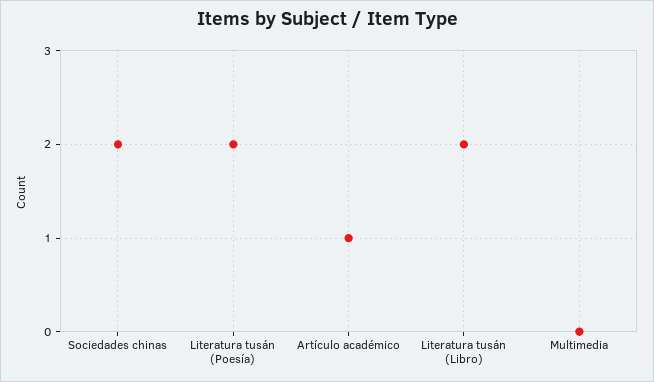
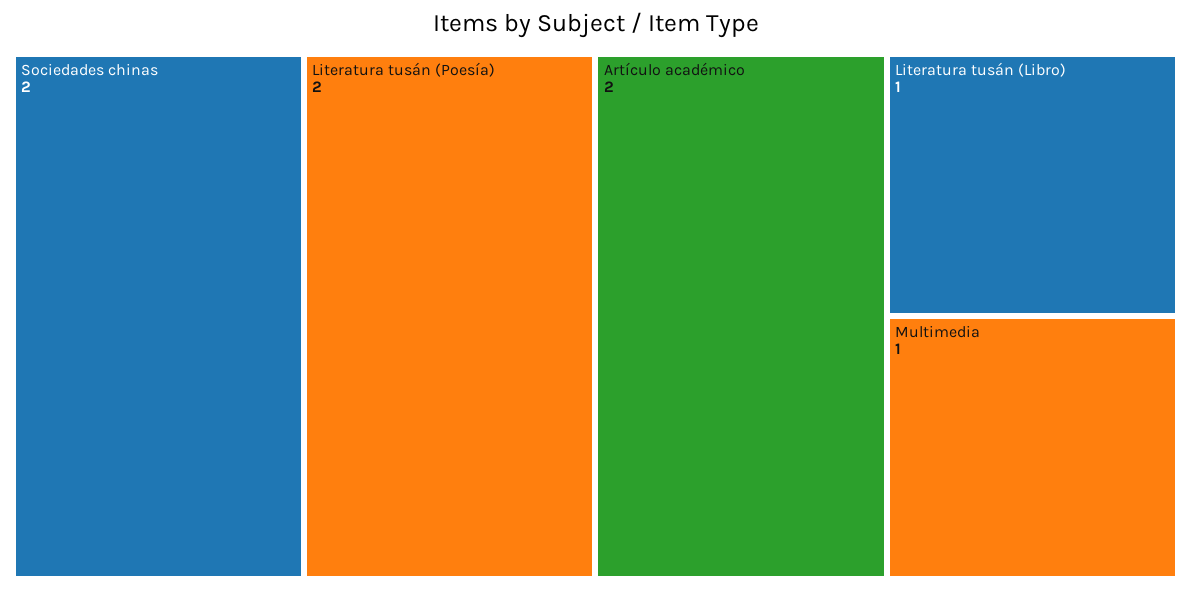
Artículo académico: 1 -> 2
Literatura tusán (Libro): 2 -> 1
Multimedia: 0 -> 1

